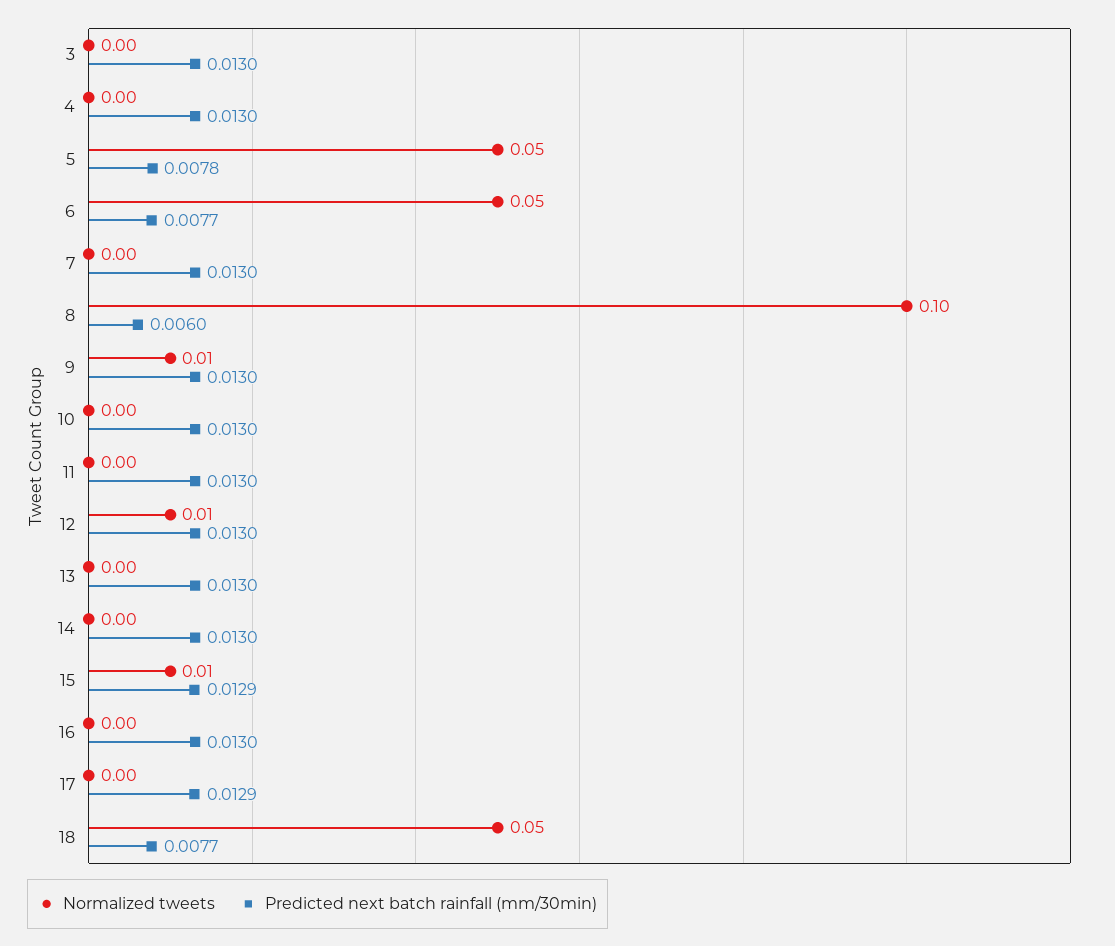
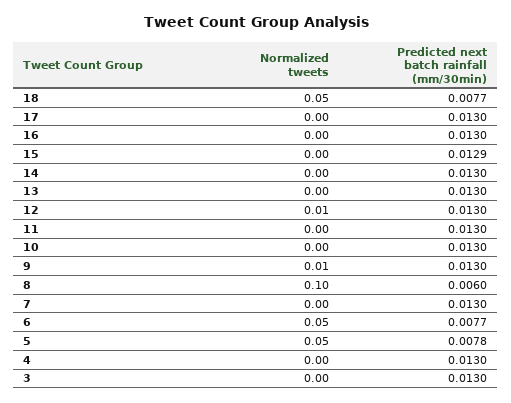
Normalized tweets, 15: 0.01 -> 0
Predicted next batch rainfall (mm/30min), 17: 0.0129 -> 0.013

